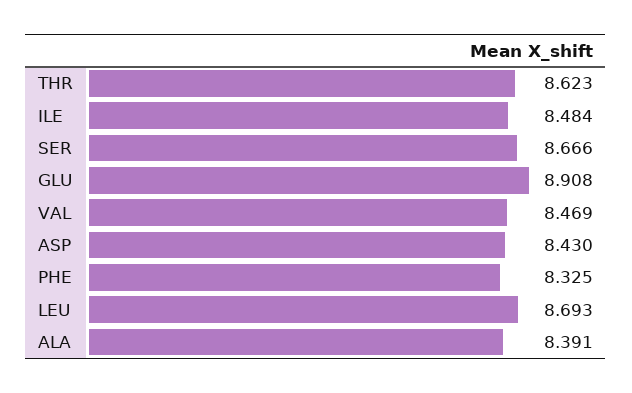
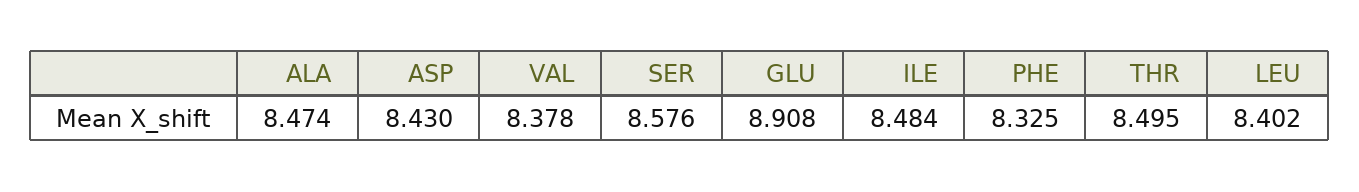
THR: 8.623 -> 8.495
SER: 8.666 -> 8.576
VAL: 8.469 -> 8.378
LEU: 8.693 -> 8.402
ALA: 8.391 -> 8.474

